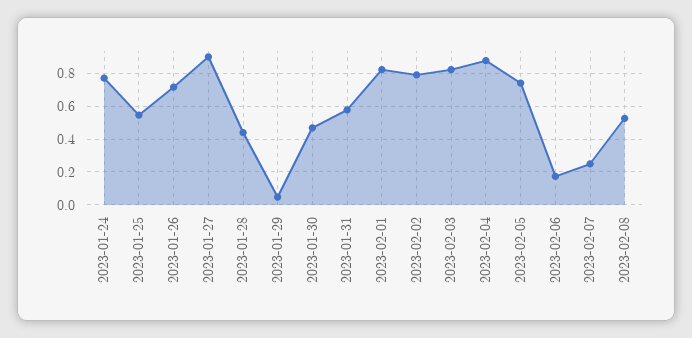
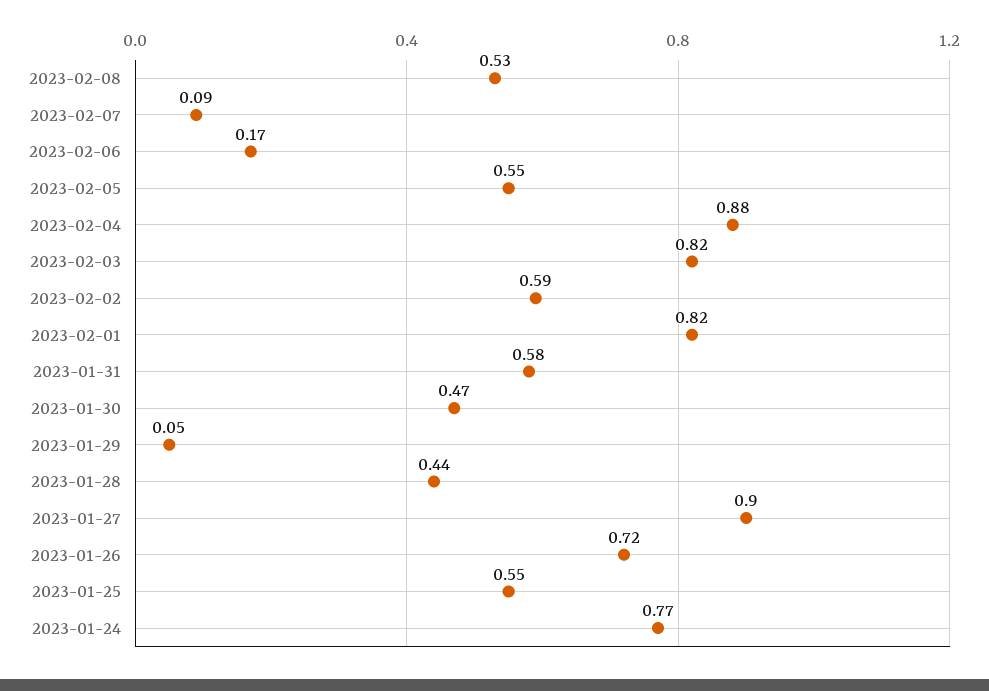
2023-02-02: 0.8 -> 0.59
2023-02-05: 0.75 -> 0.55
2023-02-07: 0.25 -> 0.09

